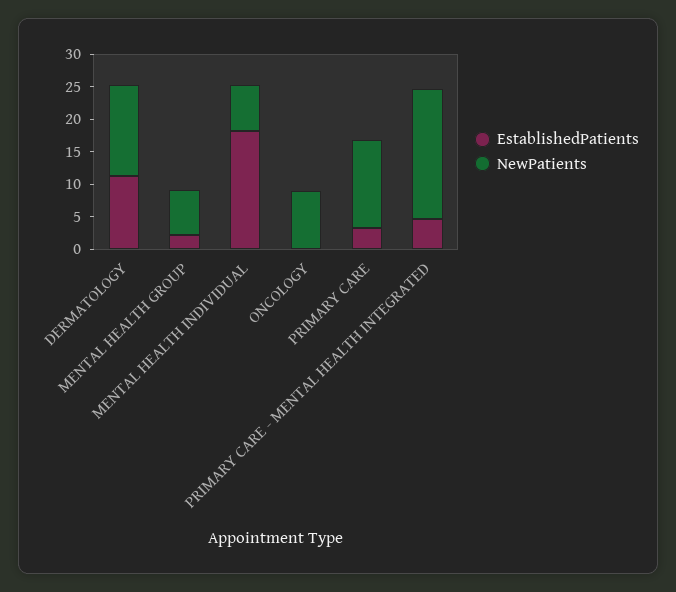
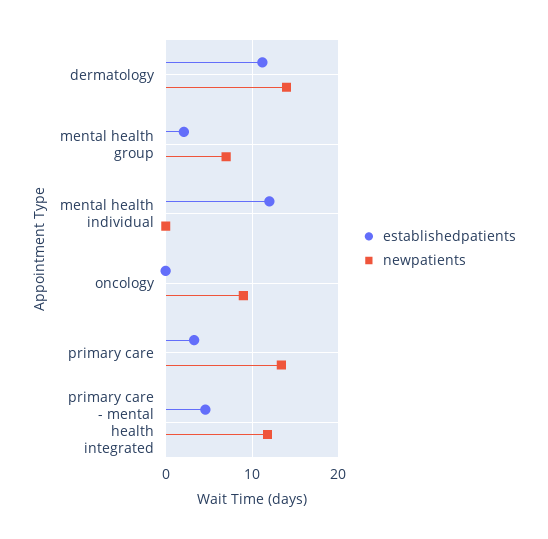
EstablishedPatients, MENTAL HEALTH INDIVIDUAL: 17.5 -> 12
NewPatients, MENTAL HEALTH INDIVIDUAL: 7.5 -> 0
NewPatients, PRIMARY CARE - MENTAL HEALTH INTEGRATED: 20 -> 12

